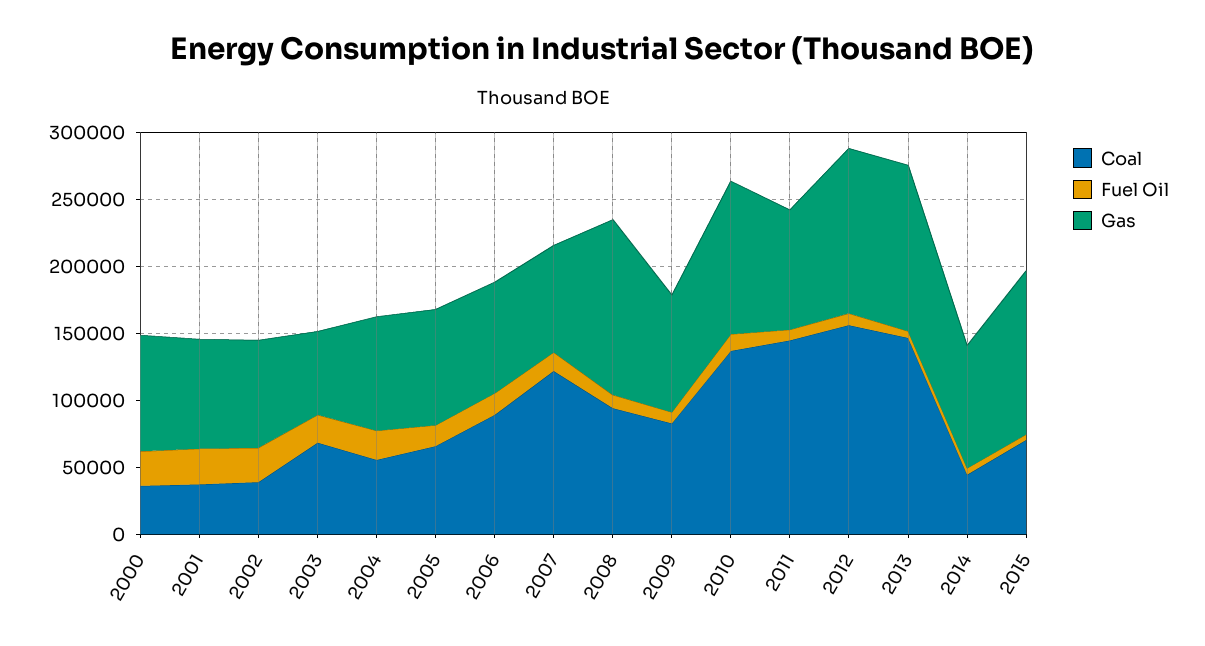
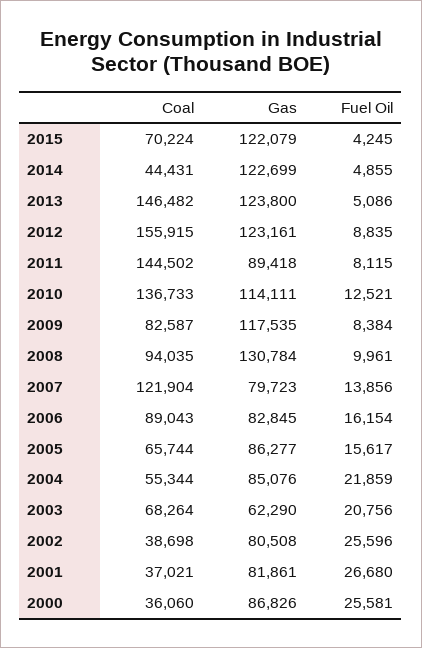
Gas, 2009: 90000 -> 117535
Gas, 2014: 90000 -> 122699

